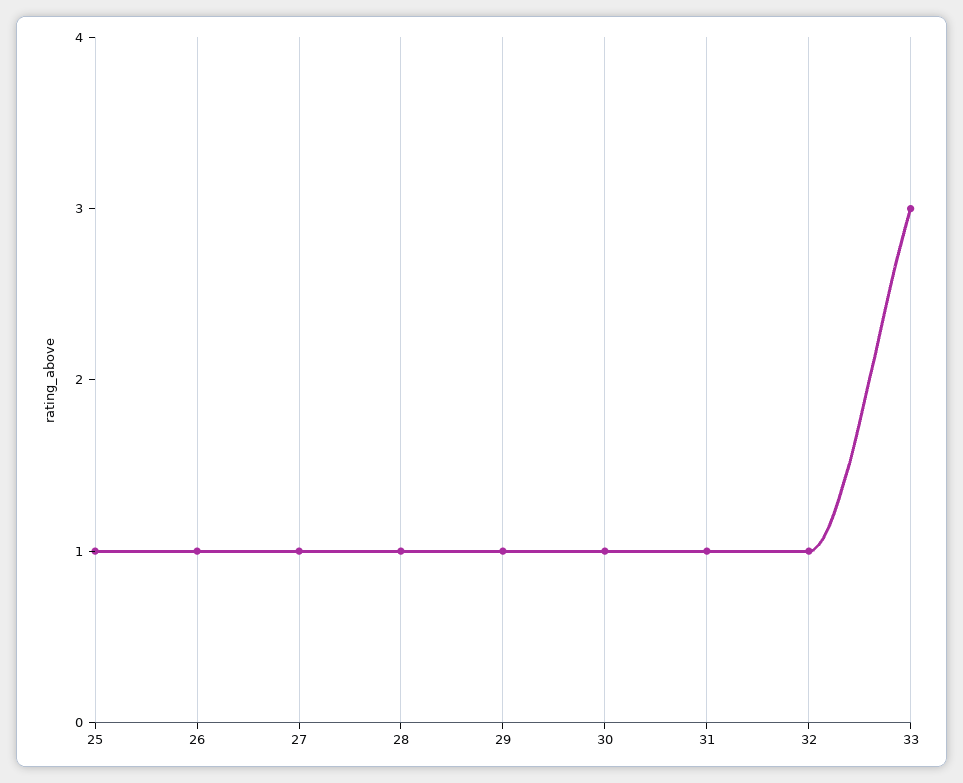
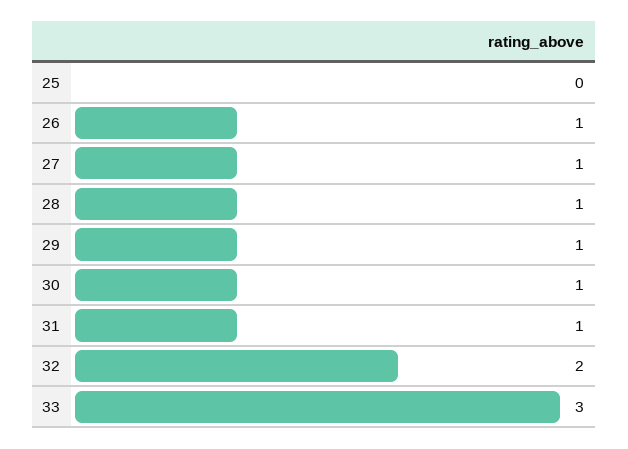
25: 1 -> 0
32: 1 -> 2

